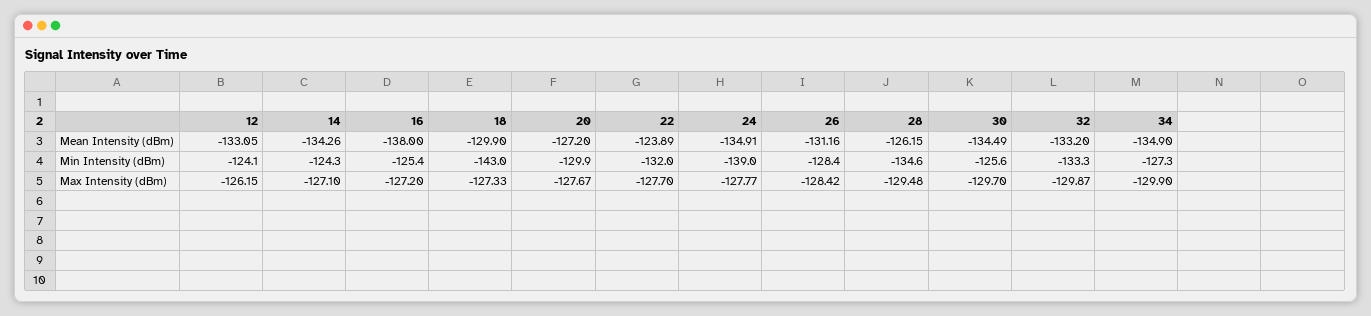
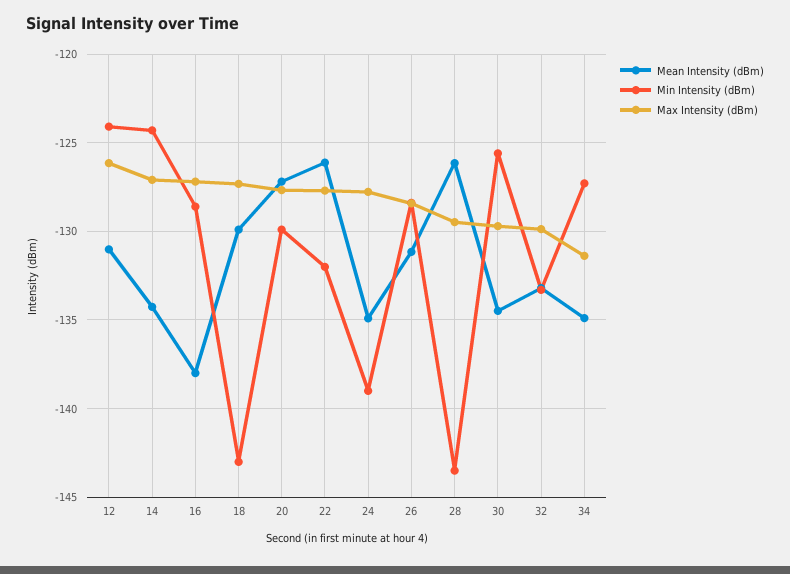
Mean Intensity (dBm), 12: -133.05 -> -131
Mean Intensity (dBm), 22: -123.89 -> -126
Min Intensity (dBm), 16: -125.4 -> -128.5
Min Intensity (dBm), 28: -134.6 -> -143.5
Max Intensity (dBm), 34: -129.9 -> -131.5

